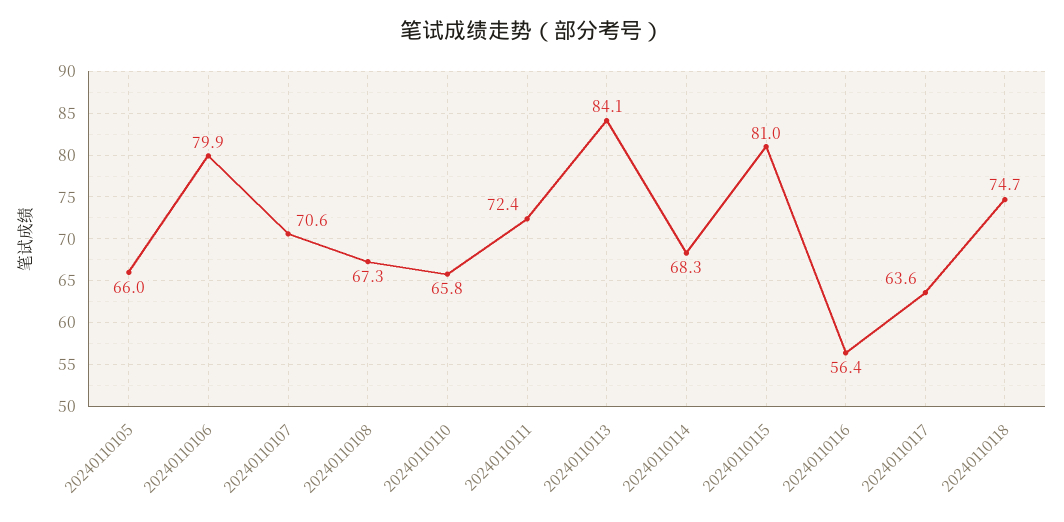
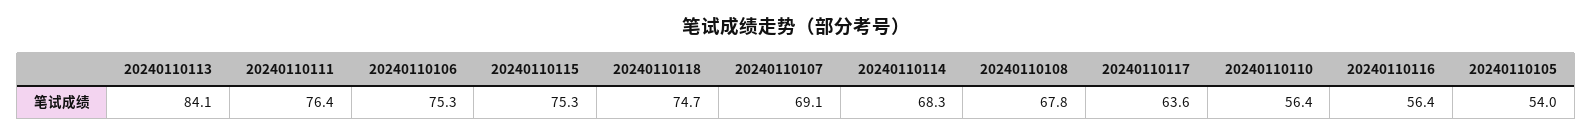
20240110105: 66 -> 54
20240110106: 79.9 -> 75.3
20240110107: 70.6 -> 69.1
20240110108: 67.3 -> 67.8
20240110110: 65.8 -> 56.4
20240110111: 72.4 -> 76.4
20240110115: 81 -> 75.3

